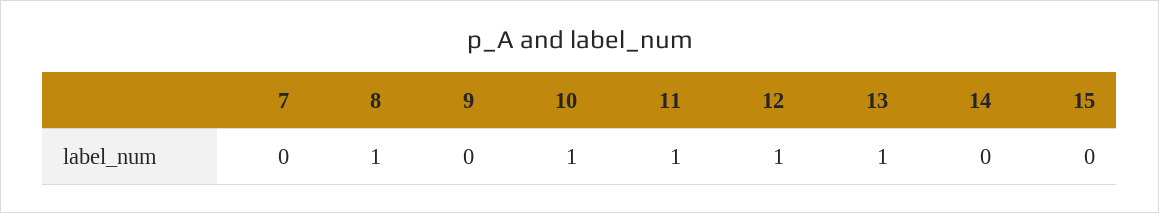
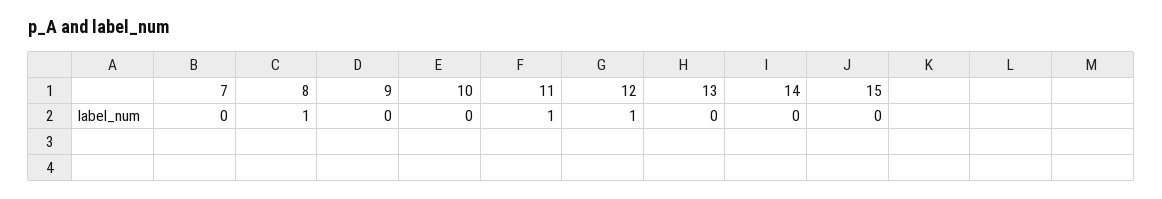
10: 1 -> 0
13: 1 -> 0

